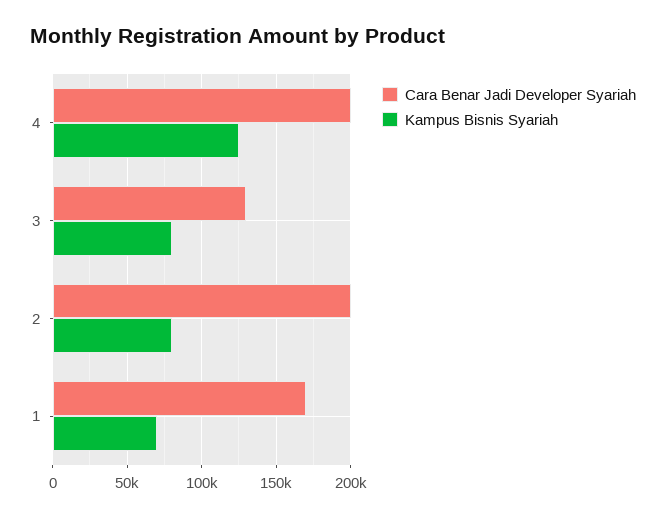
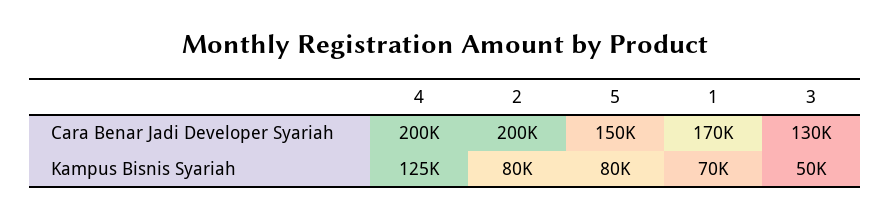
Kampus Bisnis Syariah, 3: 80000 -> 50000
Cara Benar Jadi Developer Syariah, 5: none -> 150000
Kampus Bisnis Syariah, 5: none -> 80000

